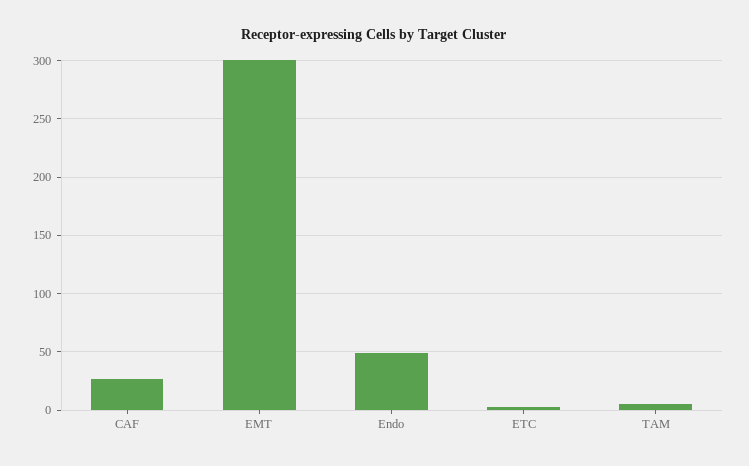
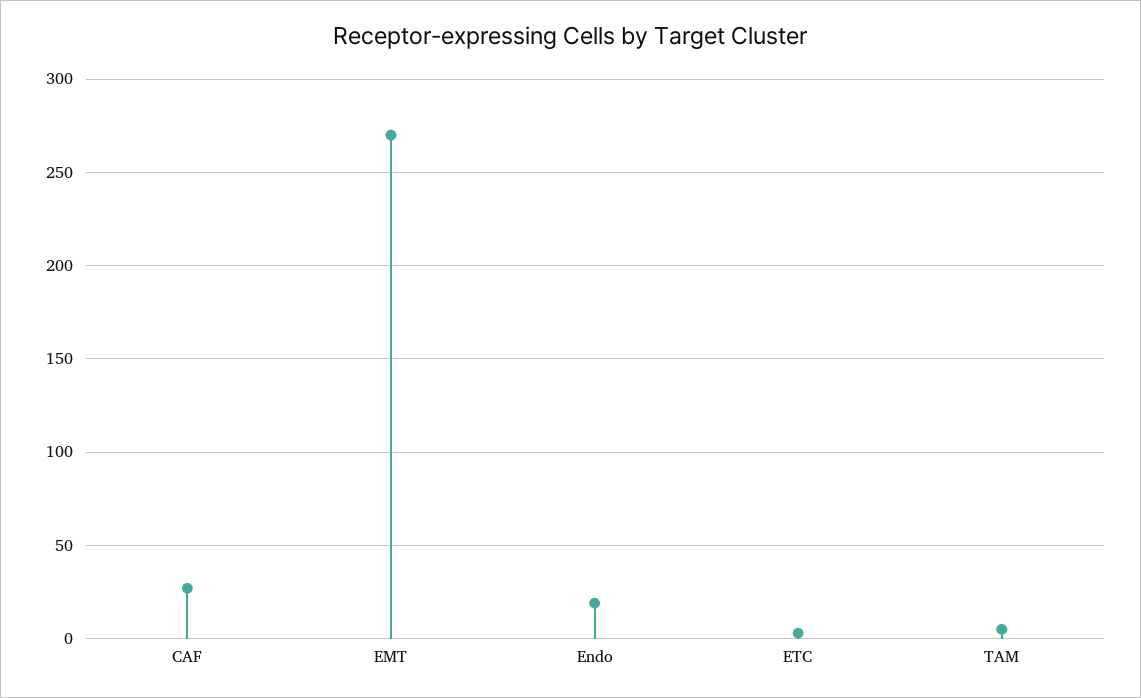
EMT: 300 -> 270
Endo: 50 -> 20

